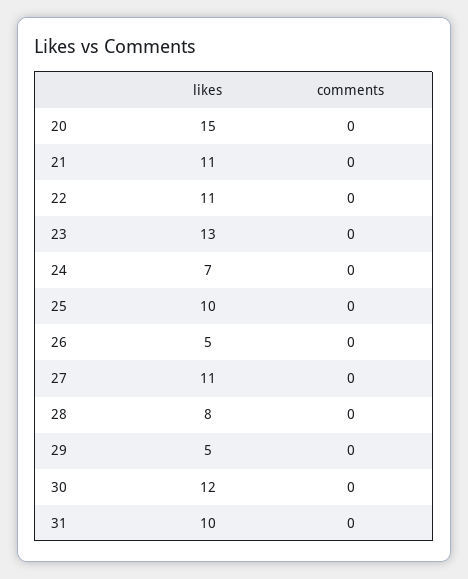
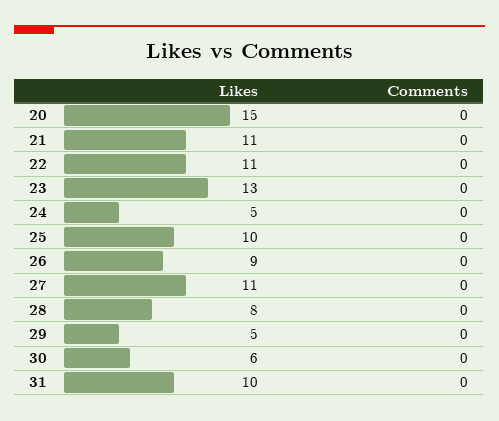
likes, 24: 7 -> 5
likes, 26: 5 -> 9
likes, 30: 12 -> 6

